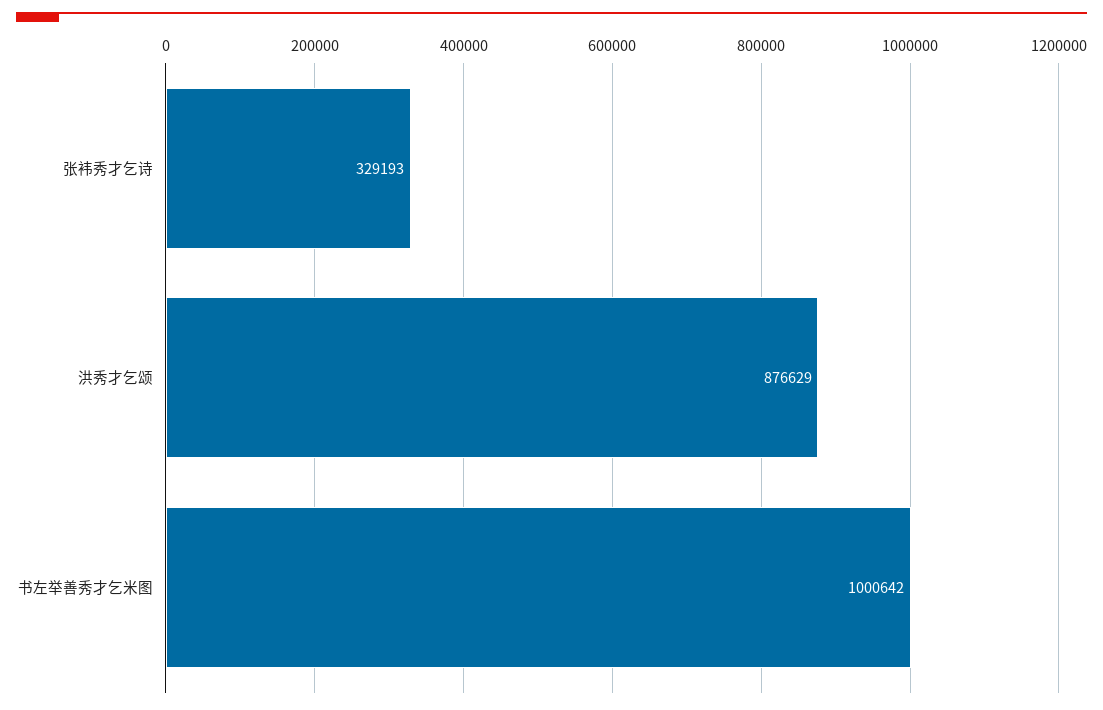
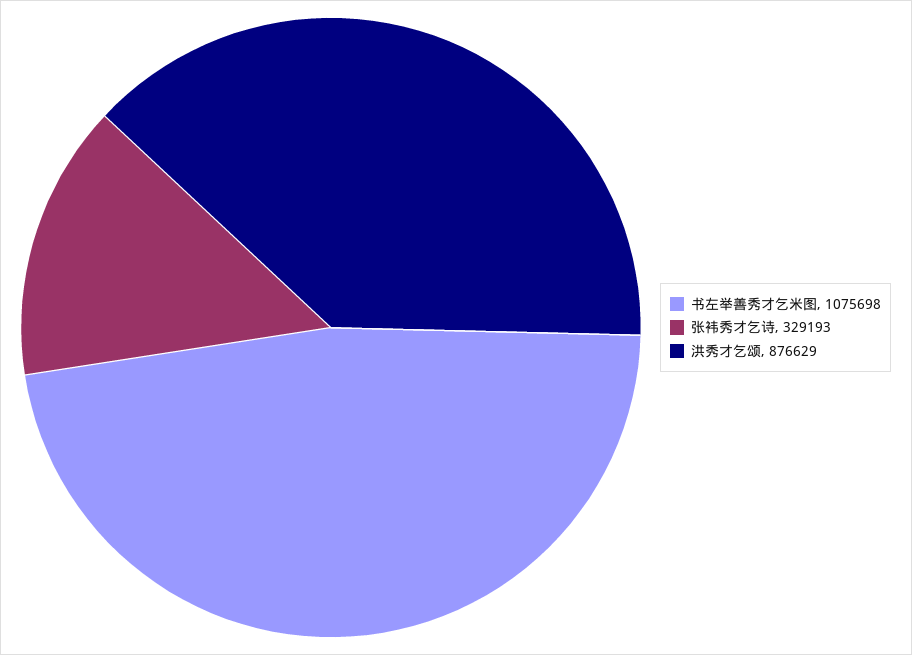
书左举善秀才乞米图: 1000642 -> 1075698

